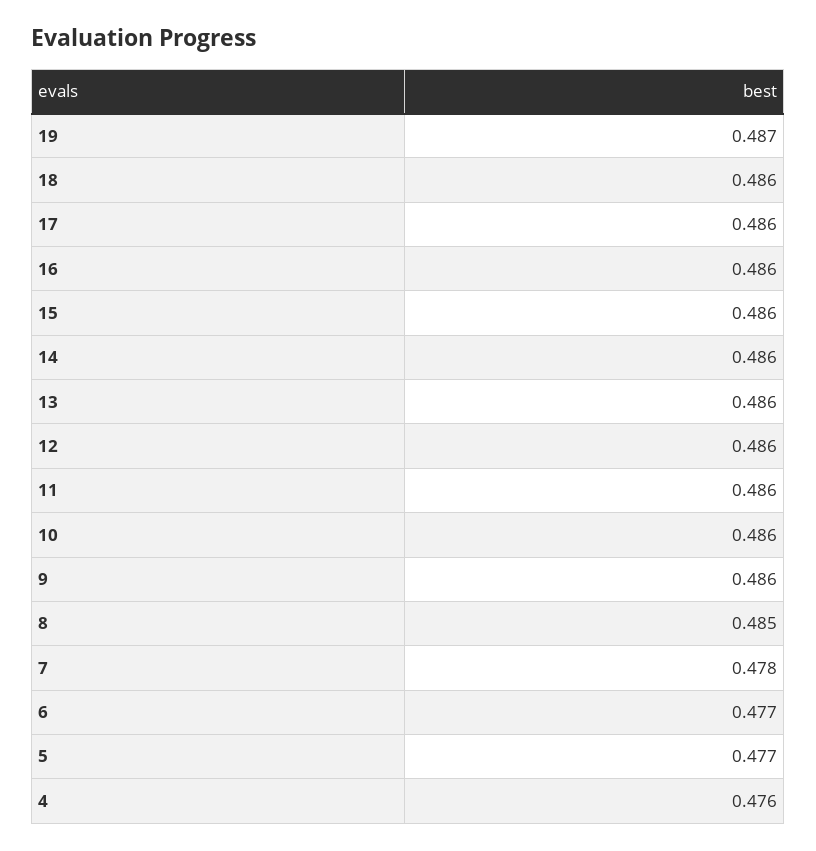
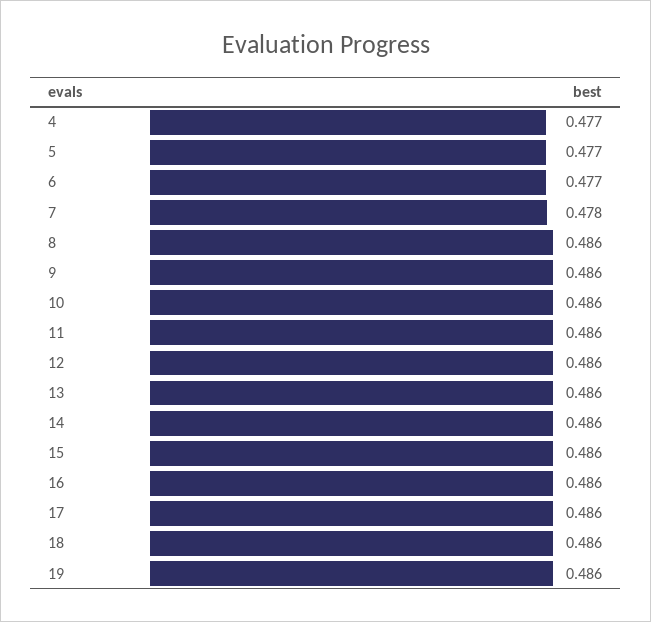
19: 0.487 -> 0.486
8: 0.485 -> 0.486
4: 0.476 -> 0.477

